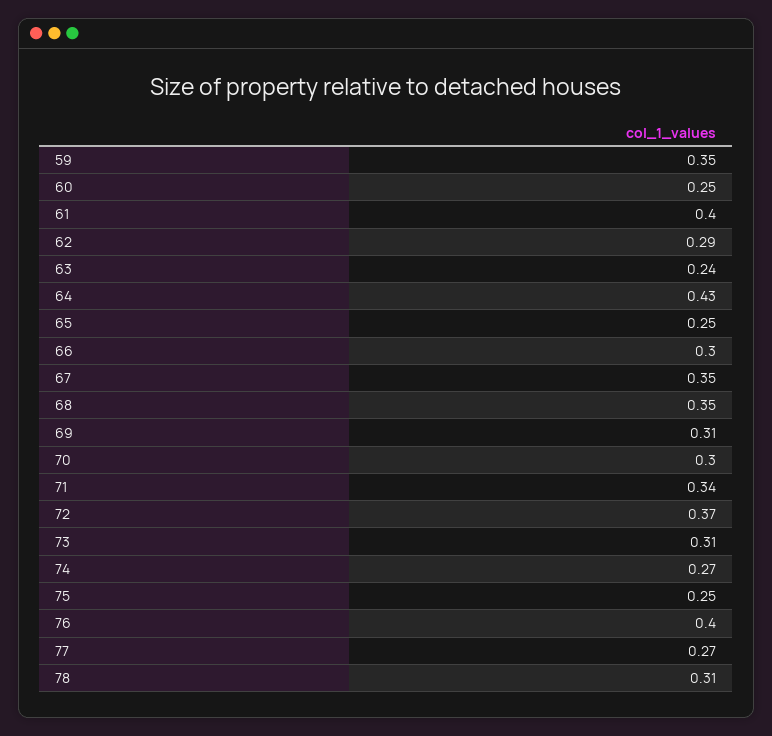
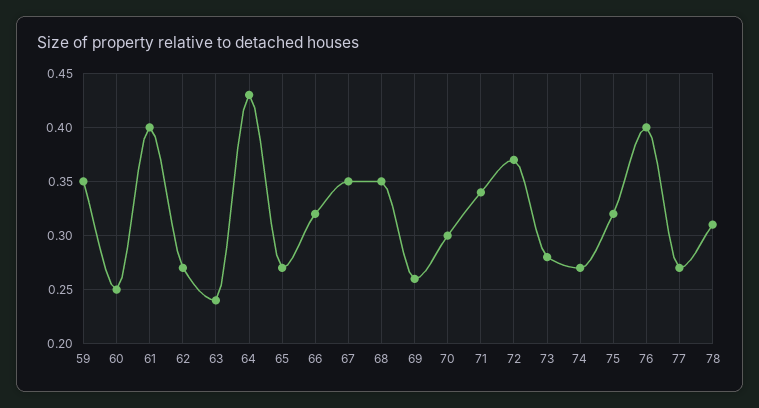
62: 0.29 -> 0.27
65: 0.25 -> 0.27
66: 0.3 -> 0.32
69: 0.31 -> 0.26
73: 0.31 -> 0.28
75: 0.25 -> 0.32

